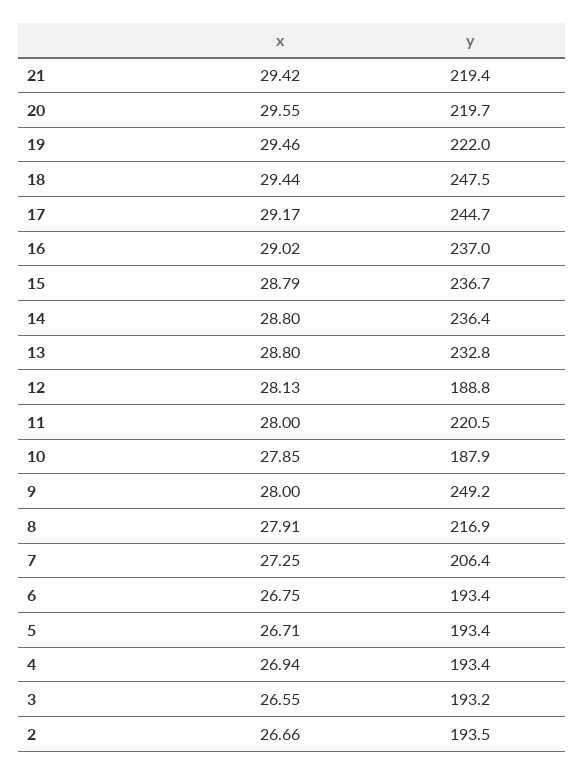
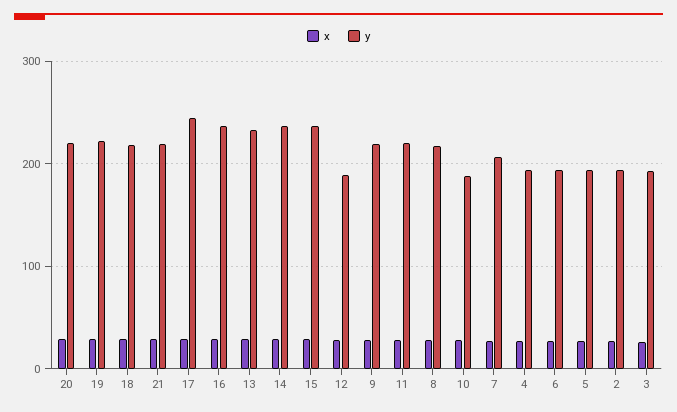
y, 18: 247.5 -> 220
y, 9: 249.2 -> 220

